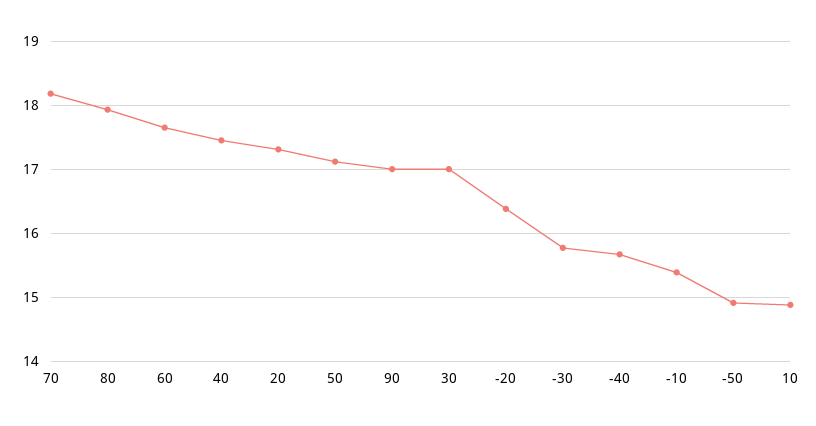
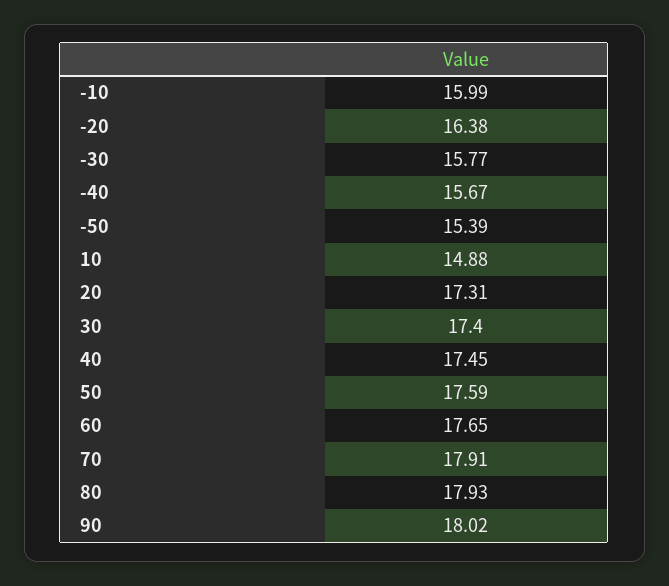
70: 18.2 -> 17.91
50: 17.1 -> 17.59
90: 17 -> 18.02
30: 17 -> 17.4
-10: 15.4 -> 15.99
-50: 14.9 -> 15.39

